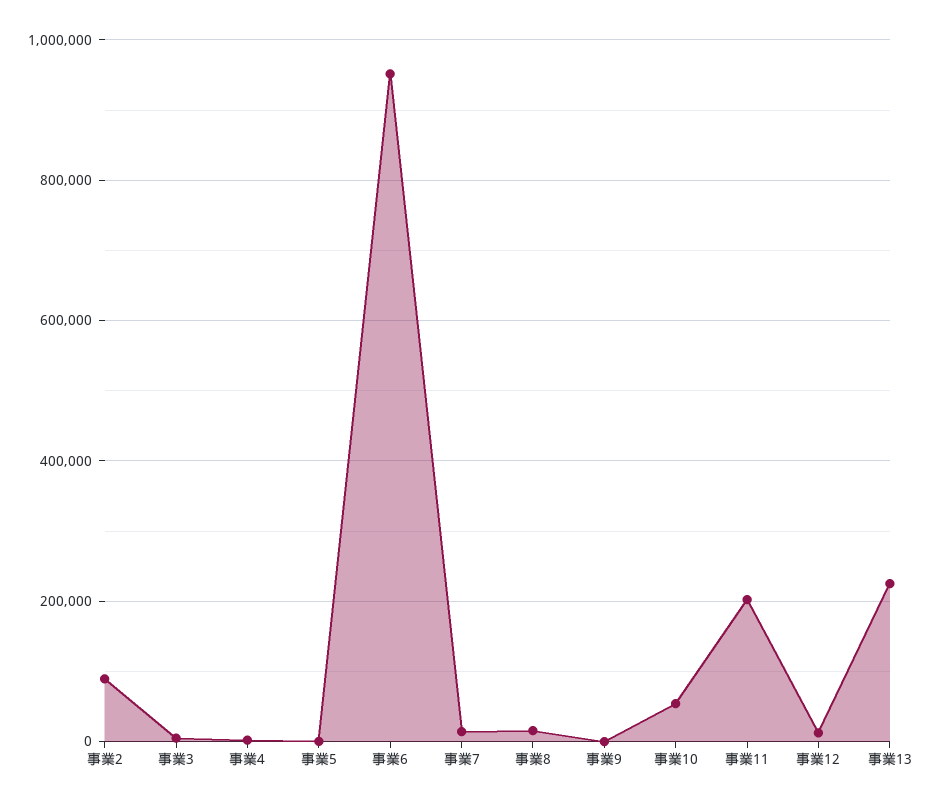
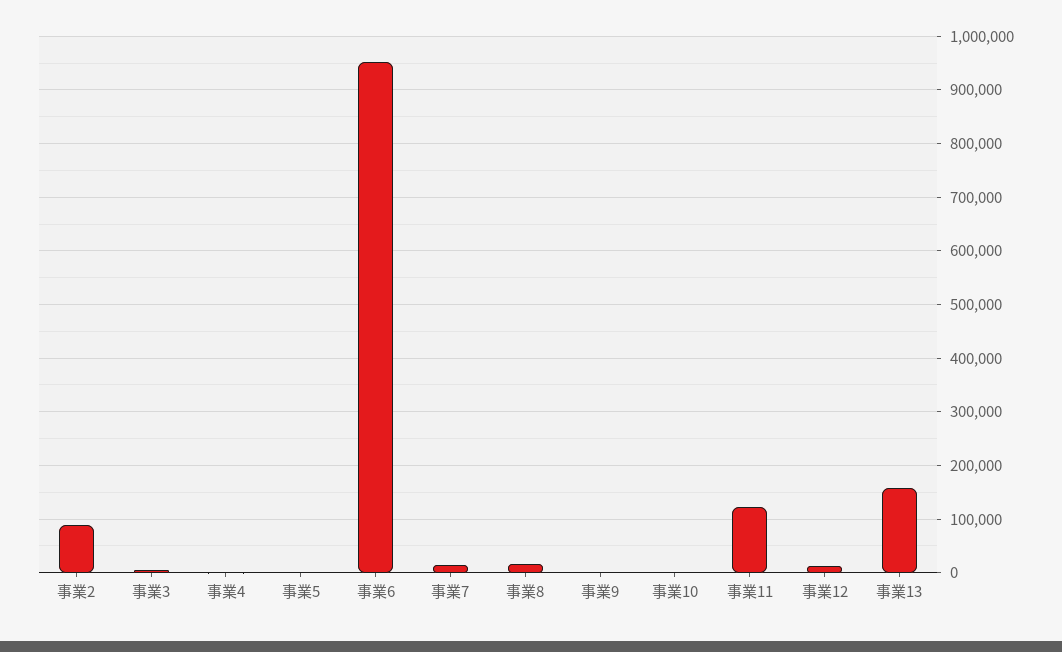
事業10: 60000 -> 0
事業11: 200000 -> 120000
事業13: 220000 -> 160000

